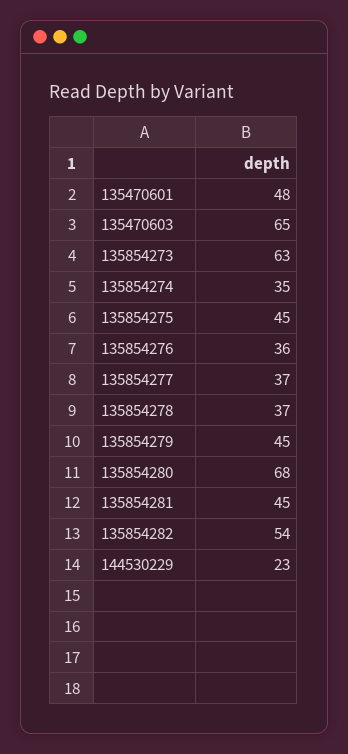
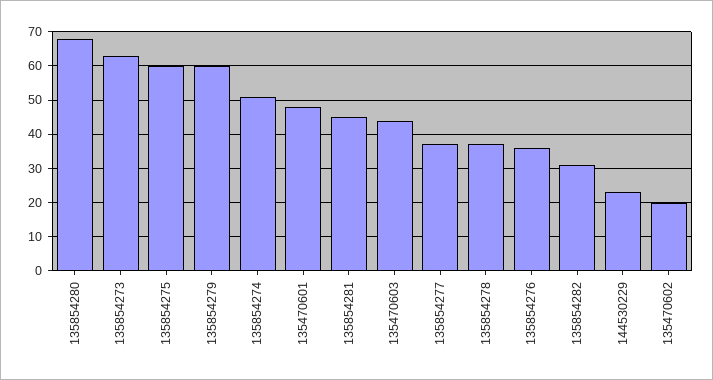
135470603: 65 -> 45
135854274: 35 -> 50
135854275: 45 -> 60
135854279: 45 -> 60
135854282: 54 -> 30
135470602: none -> 20

